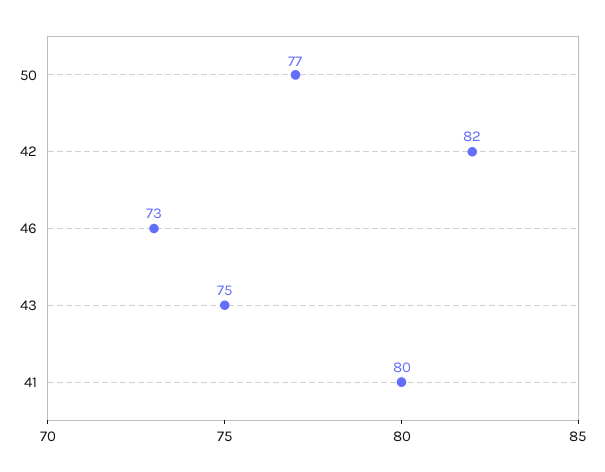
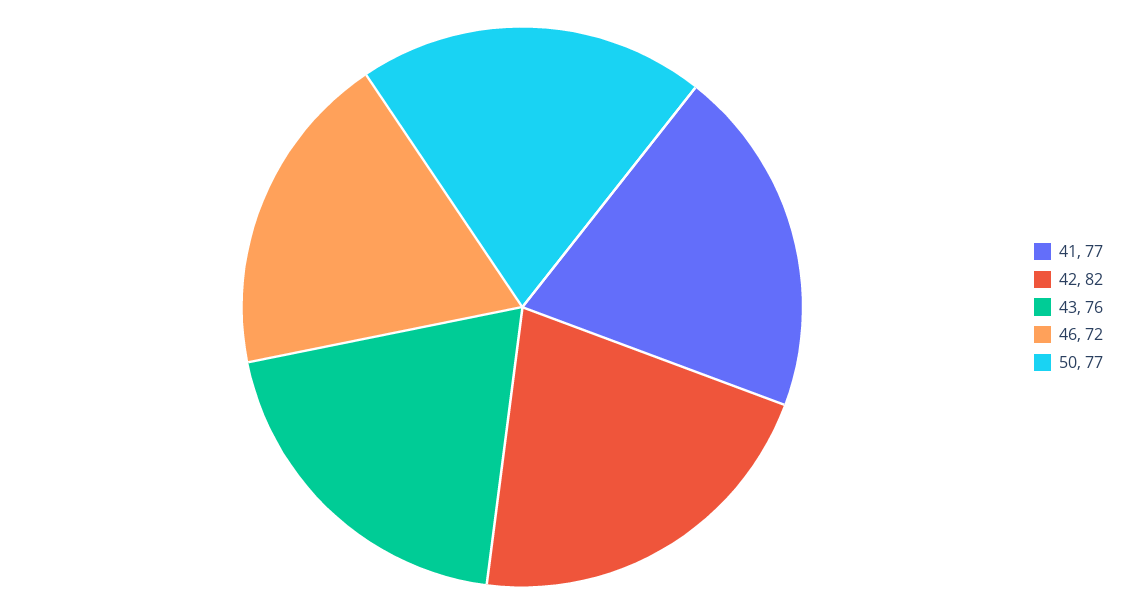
46: 73 -> 72
43: 75 -> 76
41: 80 -> 77

